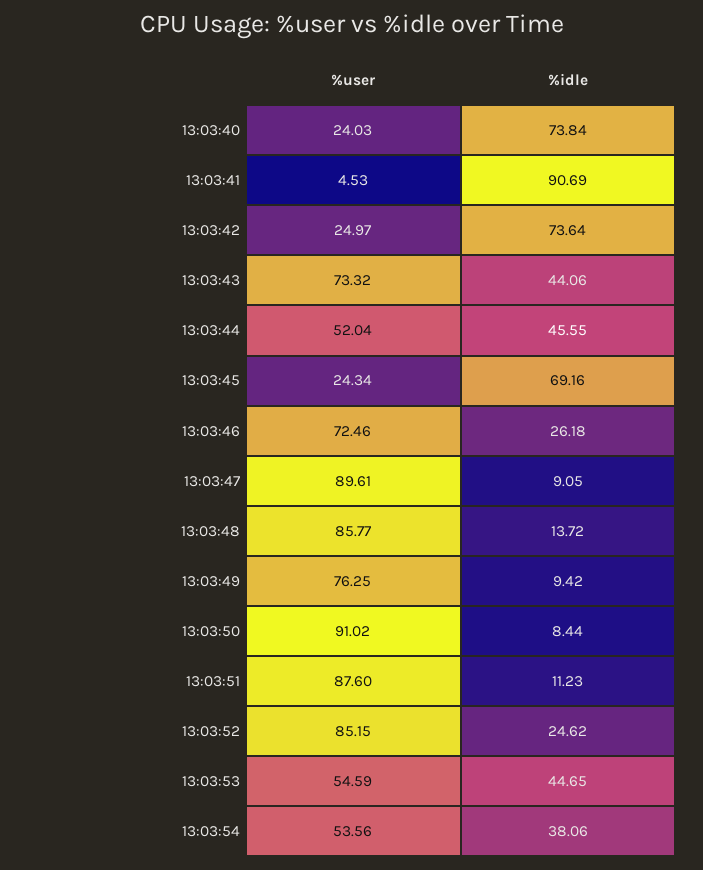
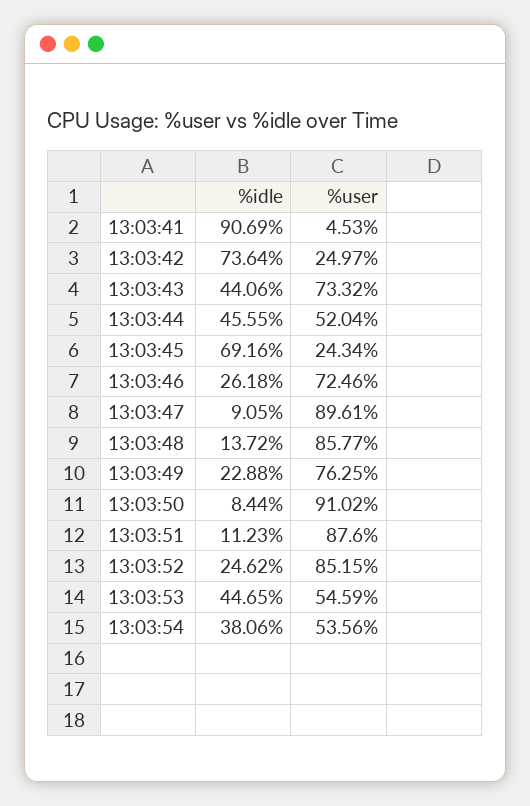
%user, 13:03:40: 24.03 -> none
%idle, 13:03:40: 73.84 -> none
%idle, 13:03:49: 9.42 -> 22.88

